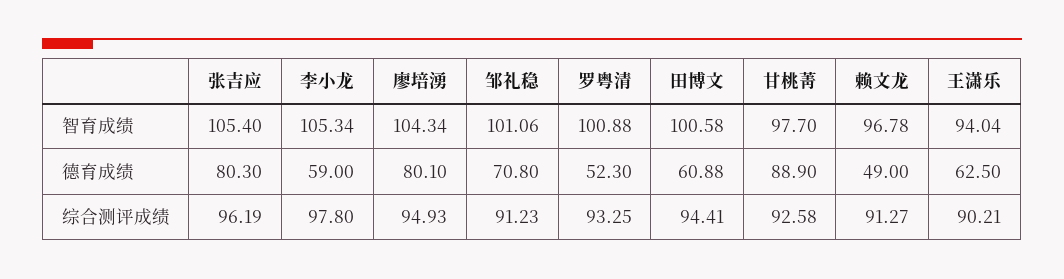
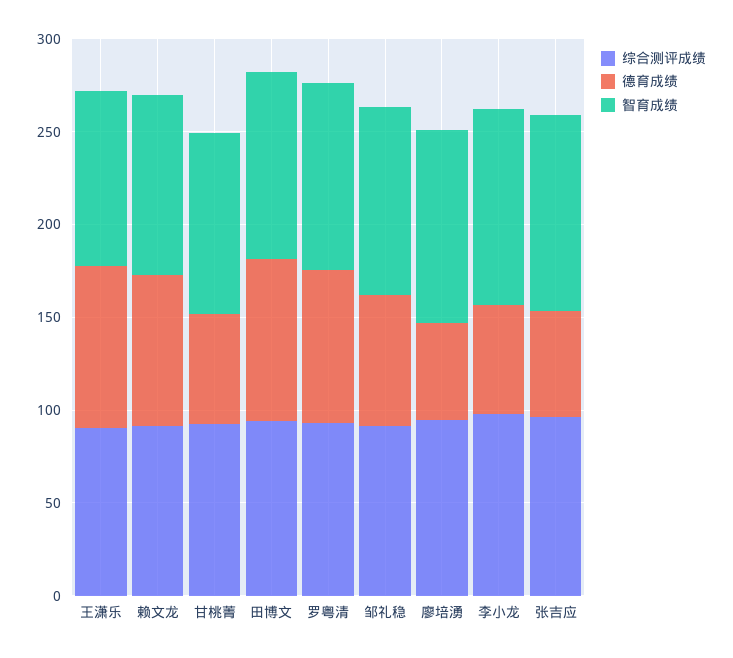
德育成绩, 张吉应: 80.3 -> 60
德育成绩, 廖培湧: 80.1 -> 50
德育成绩, 罗粤清: 52.3 -> 80
德育成绩, 田博文: 60.88 -> 90
德育成绩, 甘桃菁: 88.9 -> 60
德育成绩, 赖文龙: 49 -> 80
德育成绩, 王潇乐: 62.5 -> 90

